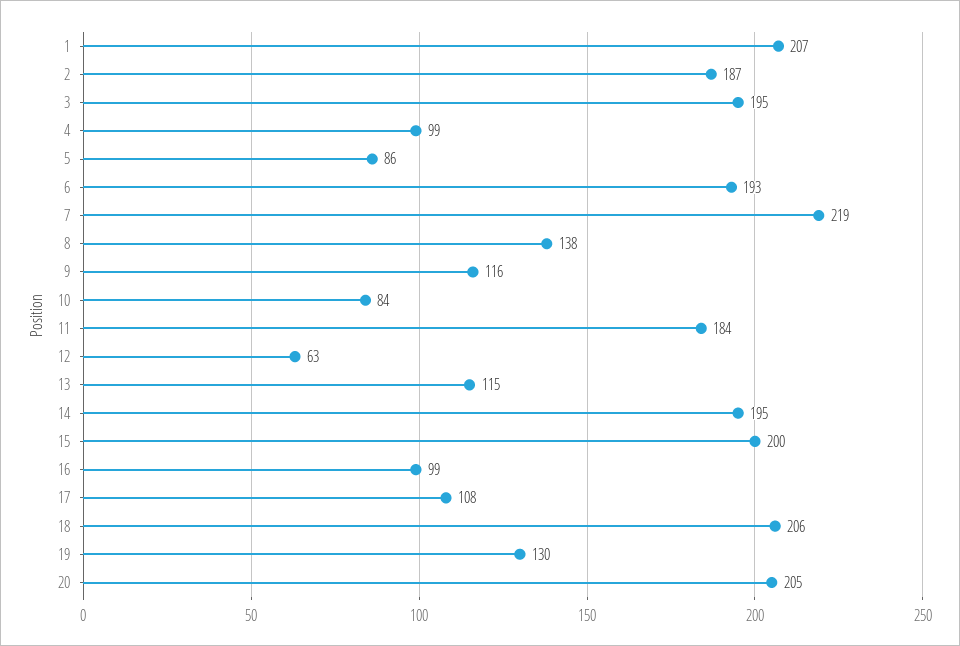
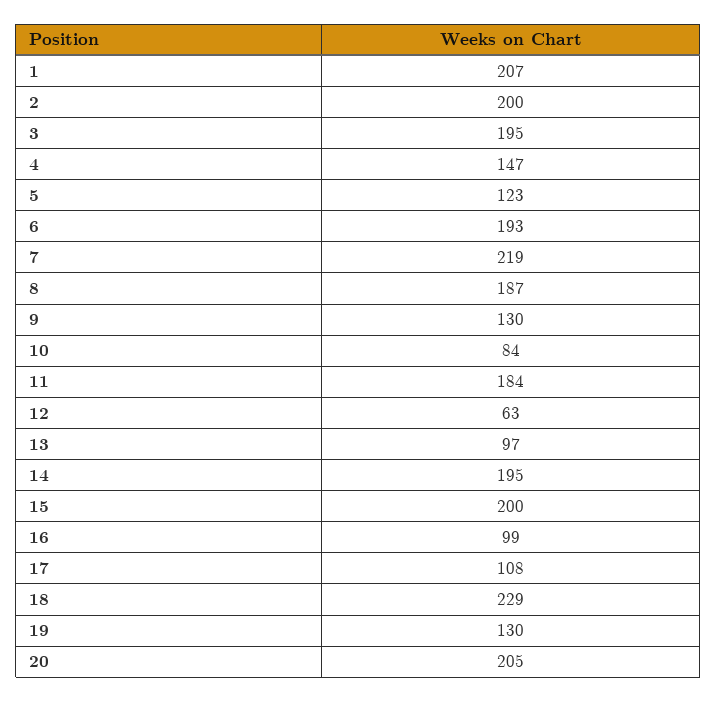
2: 187 -> 200
4: 99 -> 147
5: 86 -> 123
8: 138 -> 187
9: 116 -> 130
13: 115 -> 97
18: 206 -> 229

